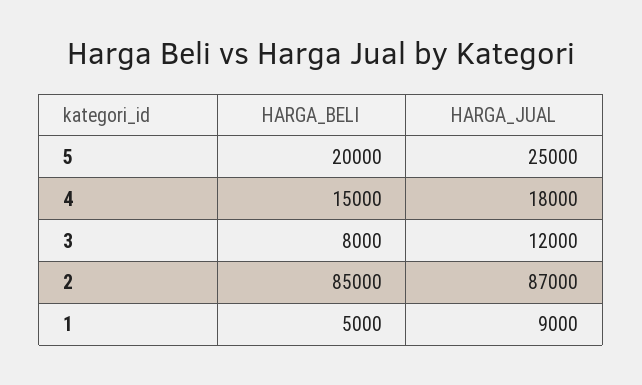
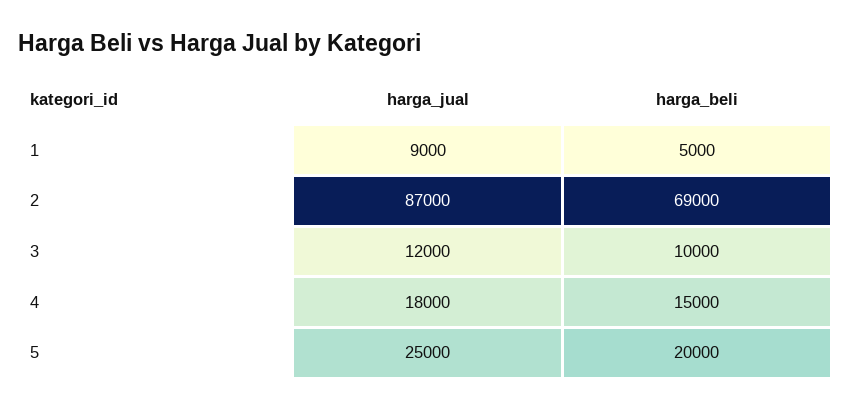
HARGA_BELI, 3: 8000 -> 10000
HARGA_BELI, 2: 85000 -> 69000

